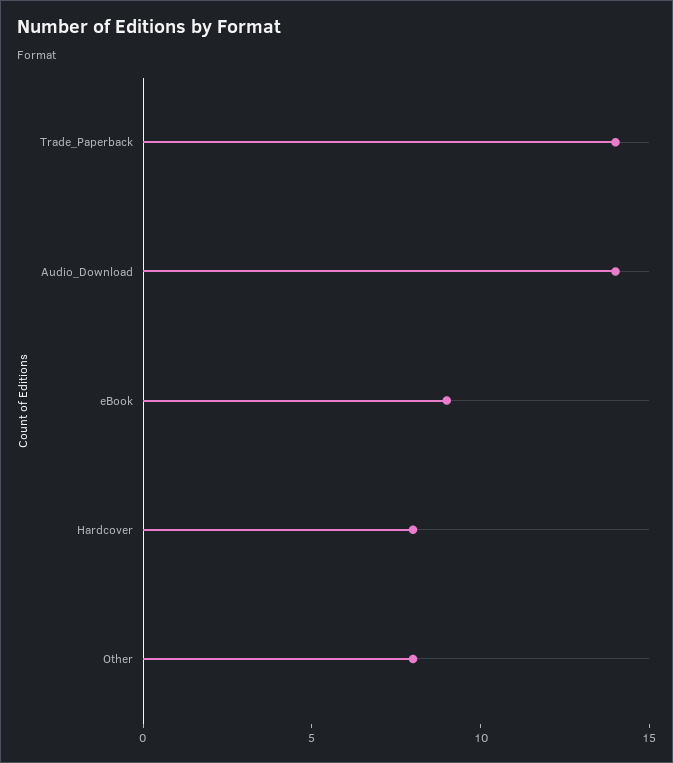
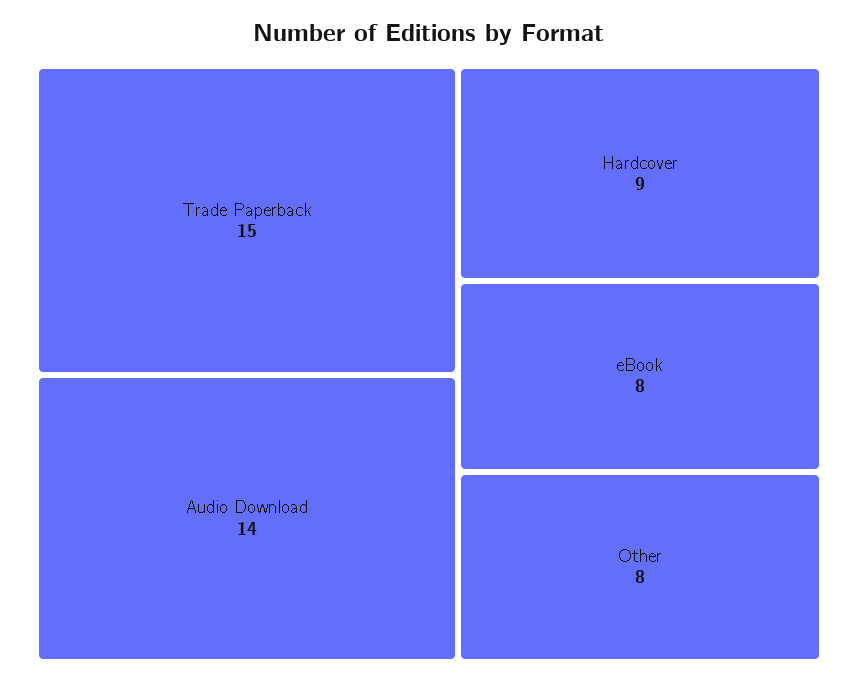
Trade_Paperback: 14 -> 15
eBook: 9 -> 8
Hardcover: 8 -> 9

